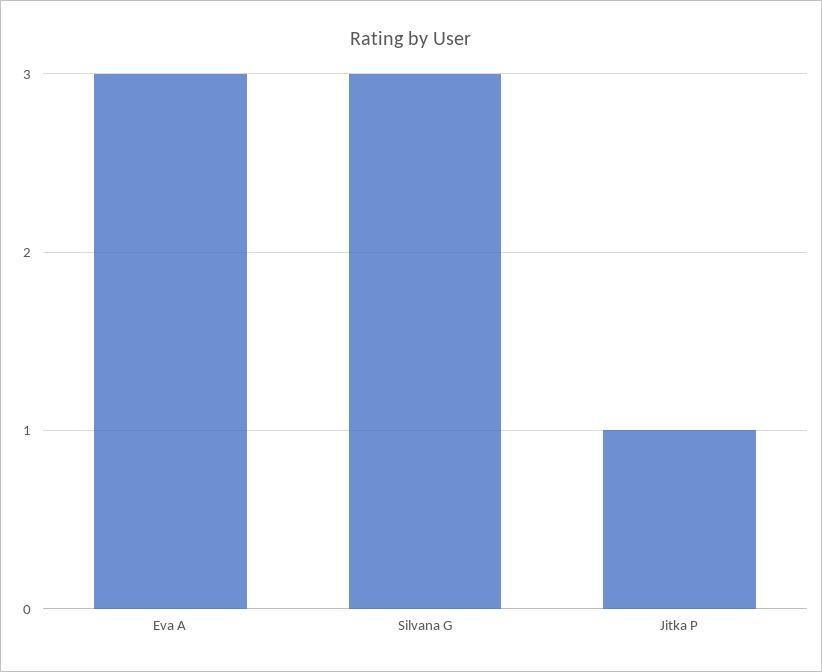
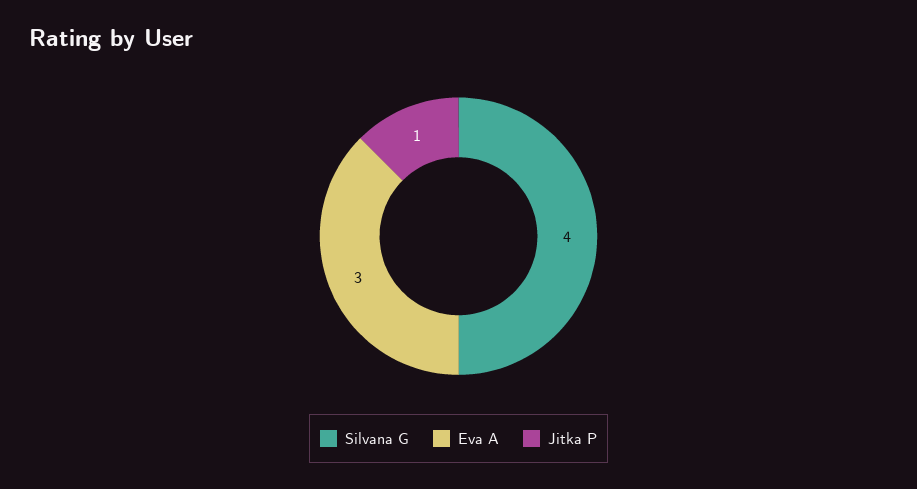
Silvana G: 3 -> 4

